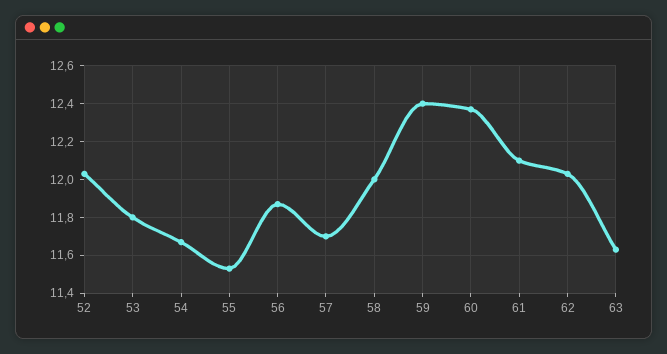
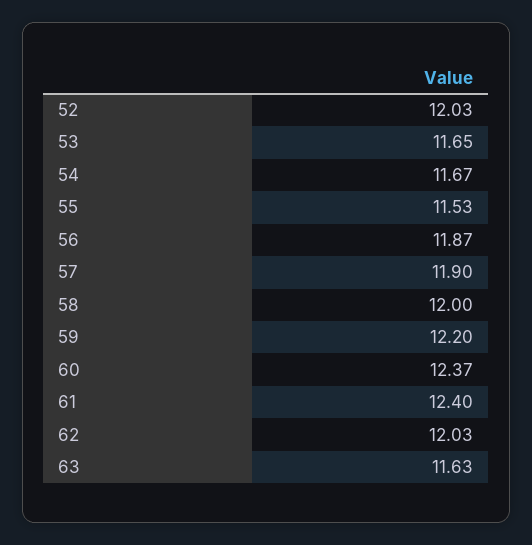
53: 11.8 -> 11.65
57: 11.7 -> 11.9
59: 12.4 -> 12.2
61: 12.1 -> 12.4

